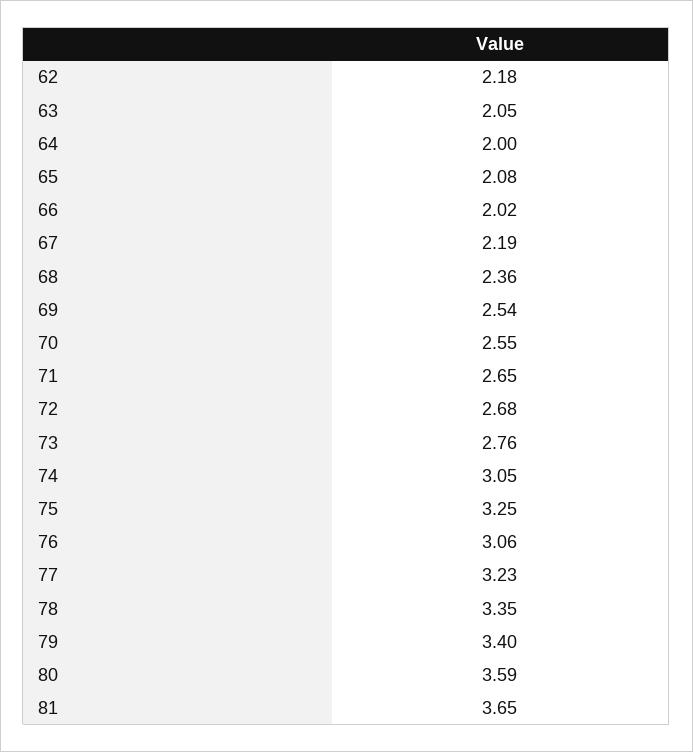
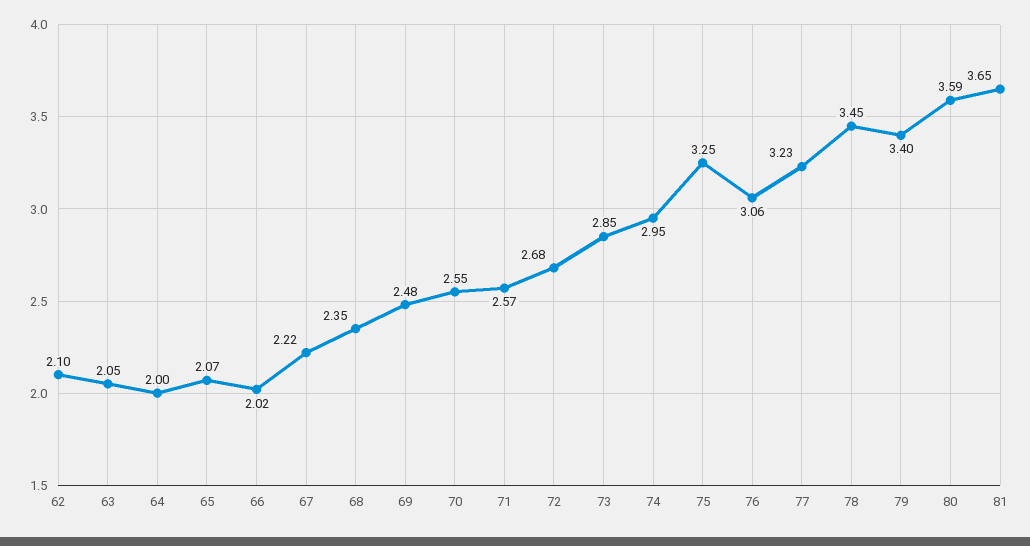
62: 2.18 -> 2.1
65: 2.08 -> 2.07
67: 2.19 -> 2.22
68: 2.36 -> 2.35
69: 2.54 -> 2.48
71: 2.65 -> 2.57
73: 2.76 -> 2.85
74: 3.05 -> 2.95
78: 3.35 -> 3.45

